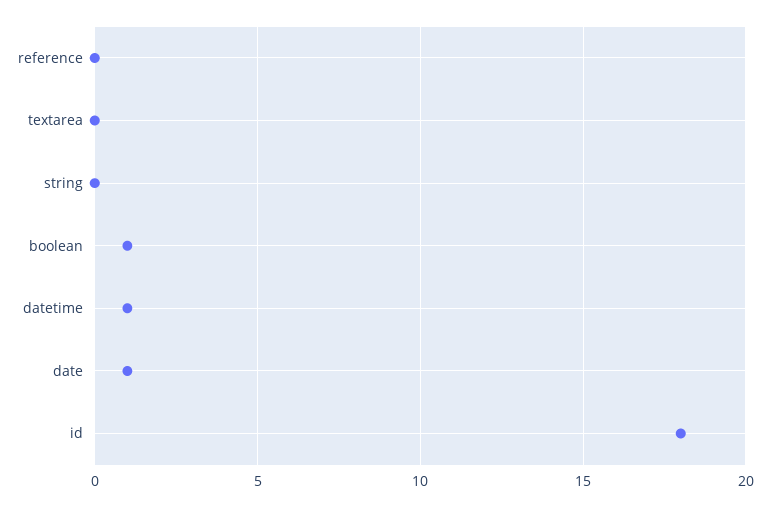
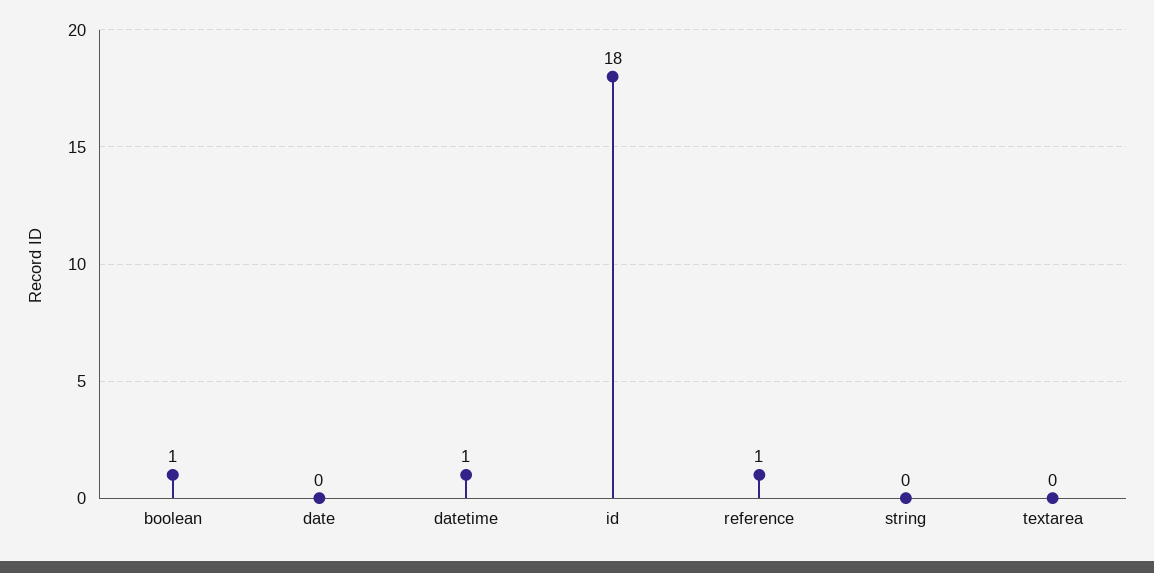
reference: 0 -> 1
date: 1 -> 0

